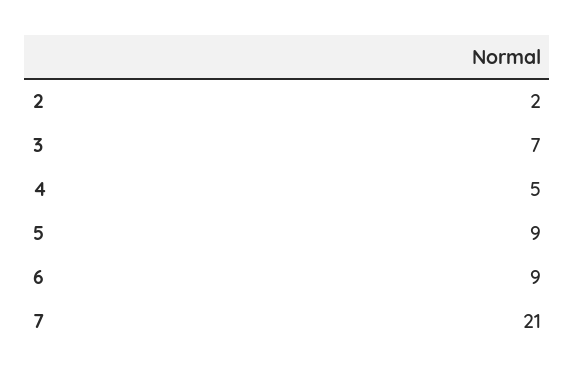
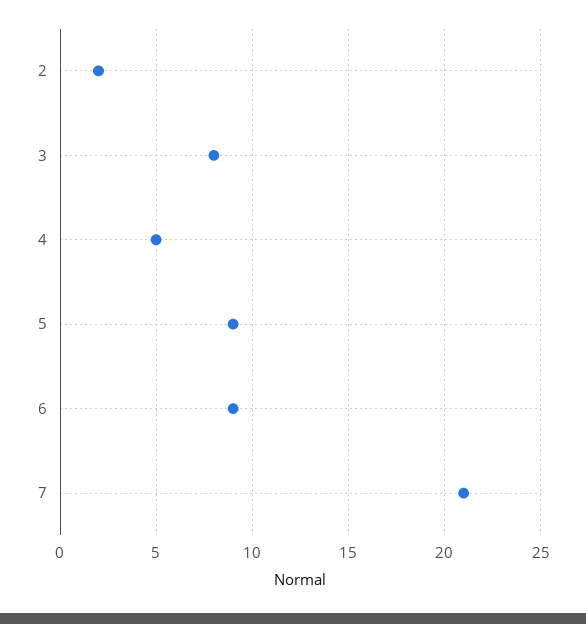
3: 7 -> 8

